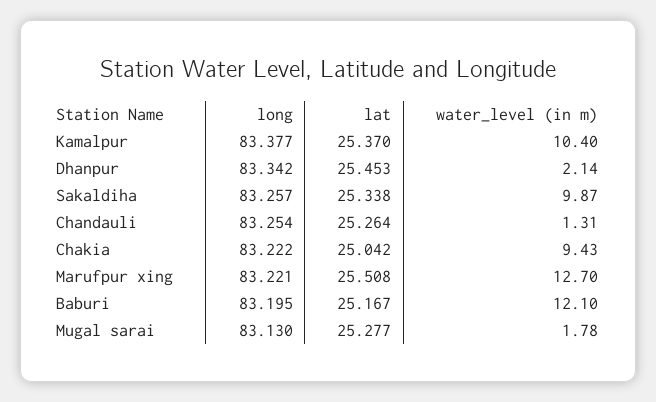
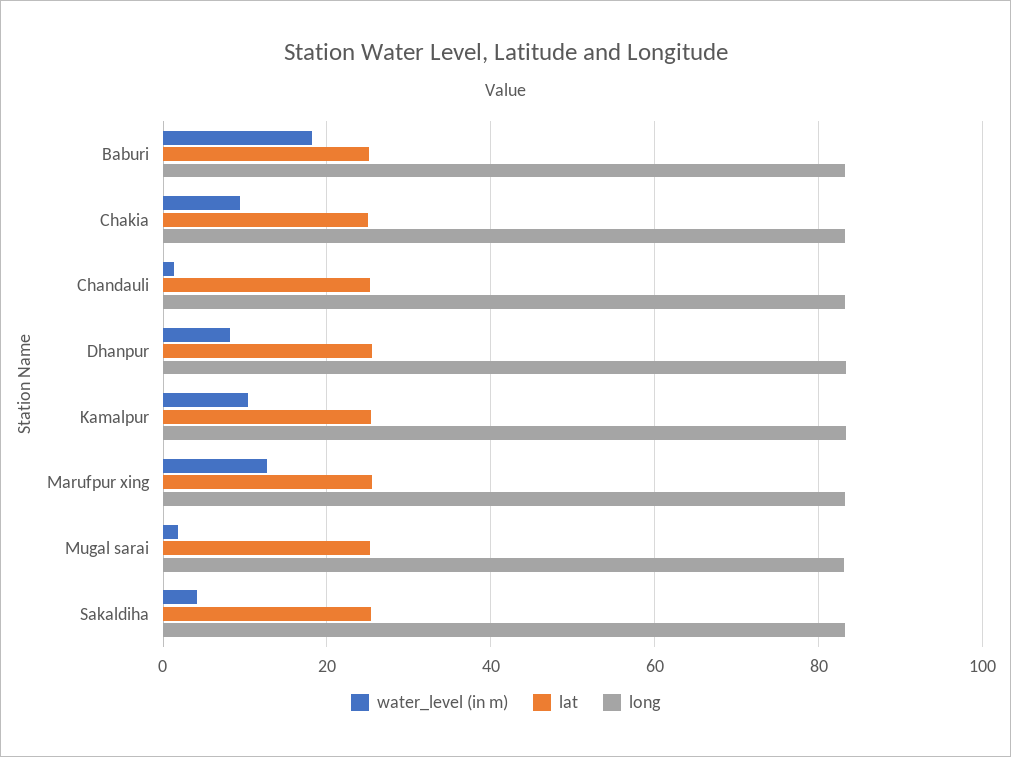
water_level (in m), Dhanpur: 2.14 -> 8
water_level (in m), Sakaldiha: 9.87 -> 4
water_level (in m), Baburi: 12.1 -> 18

